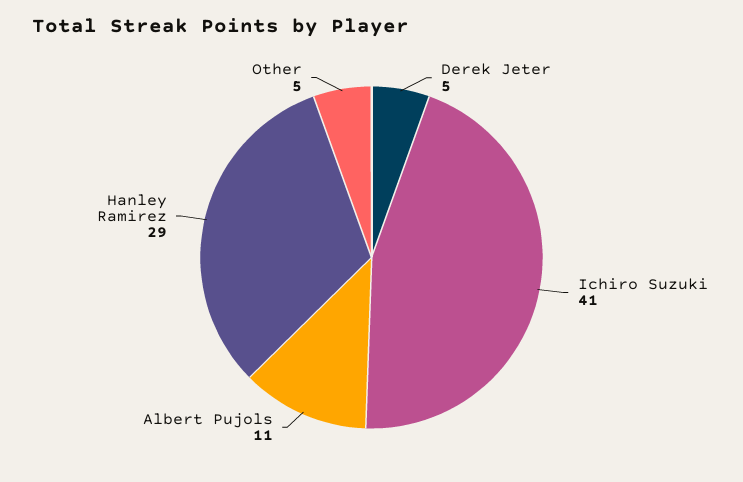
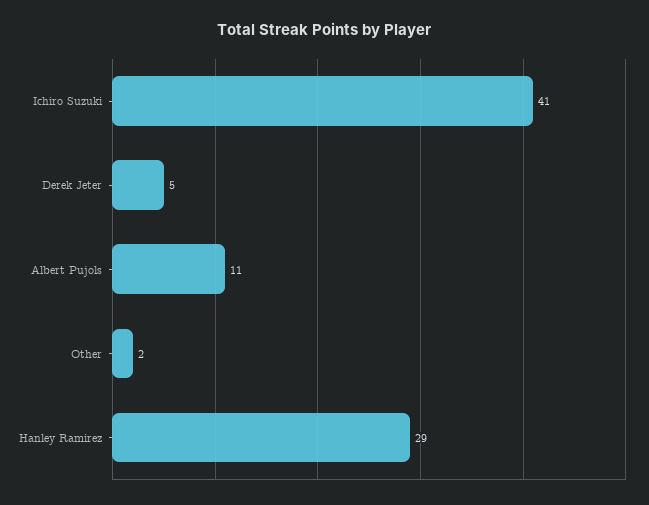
Other: 5 -> 2

